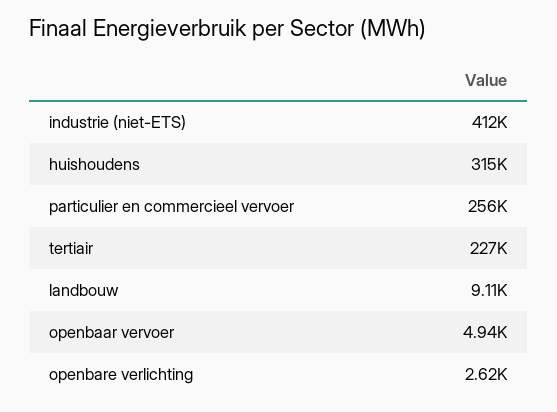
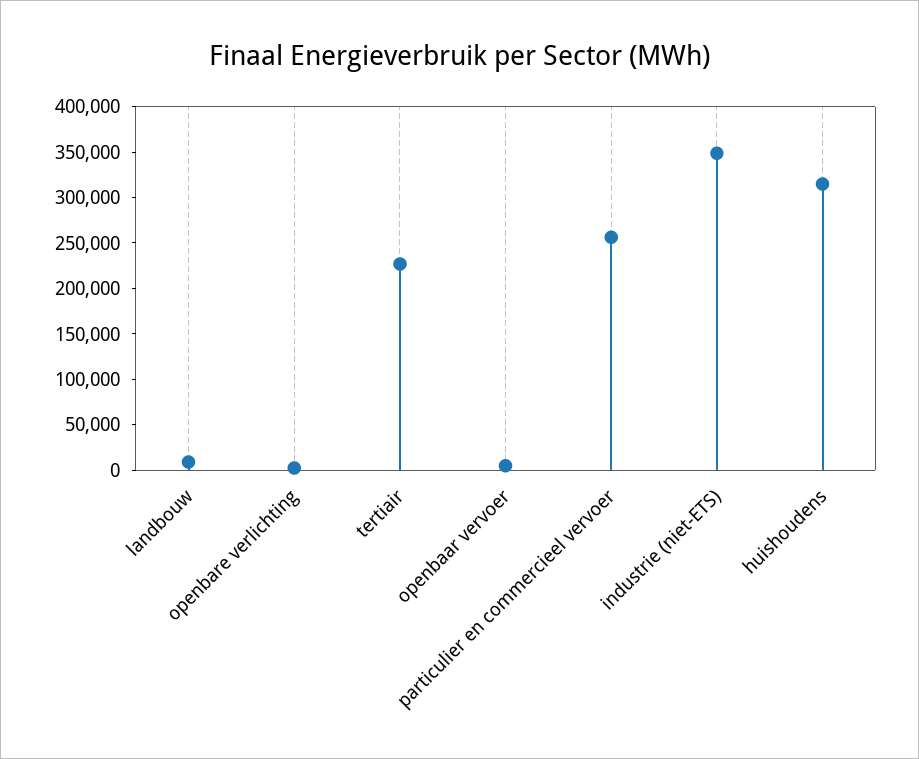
industrie (niet-ETS): 412000 -> 350000

